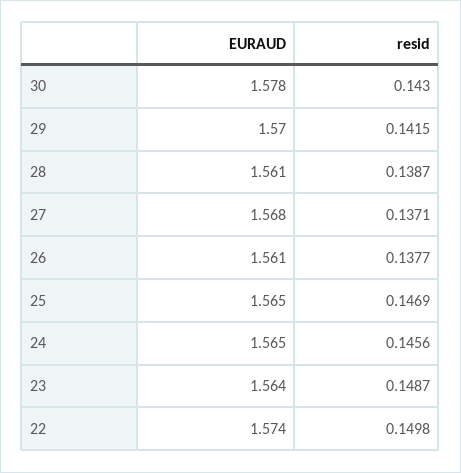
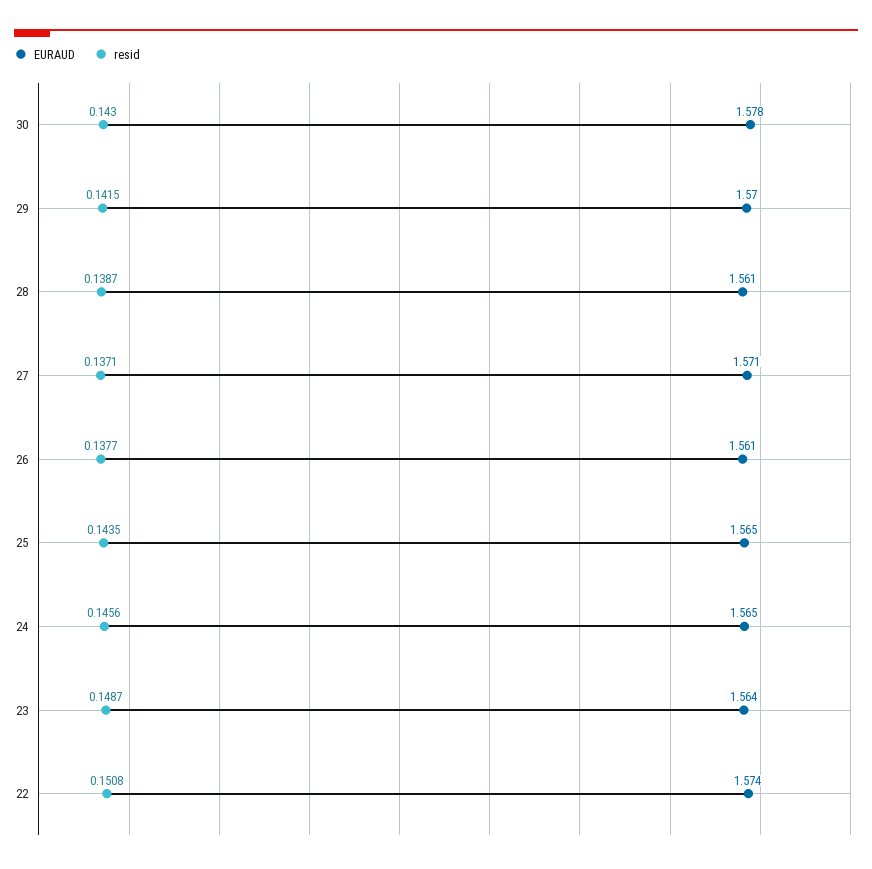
EURAUD, 27: 1.568 -> 1.571
resid, 25: 0.1469 -> 0.1435
resid, 22: 0.1498 -> 0.1508

